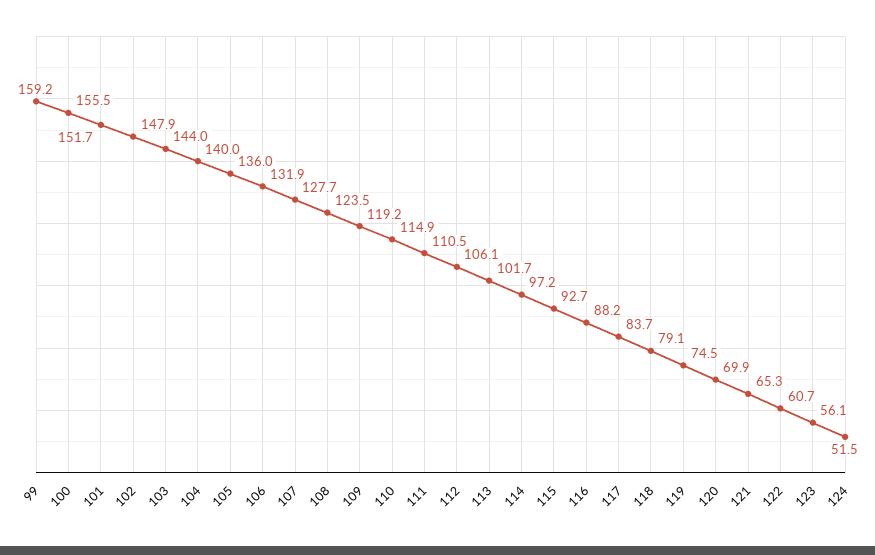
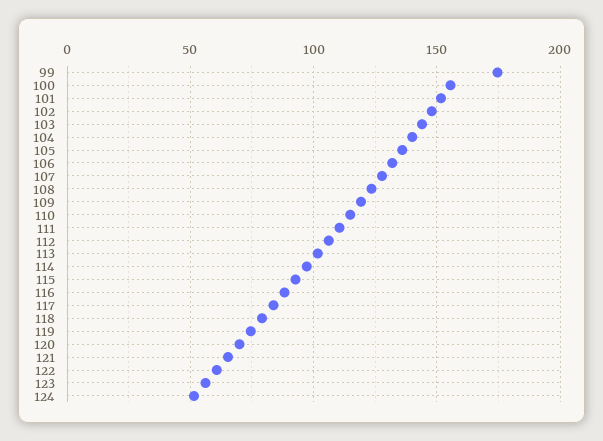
99: 159.2 -> 175

